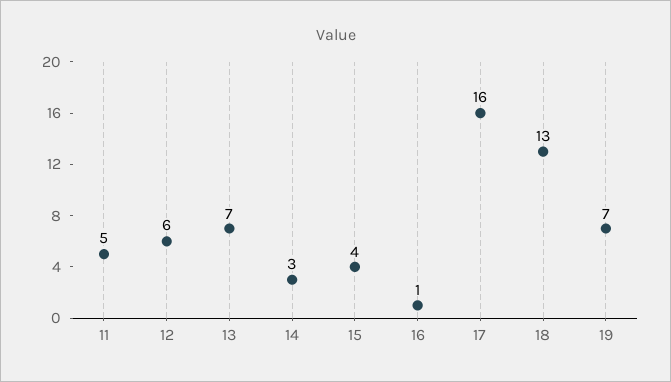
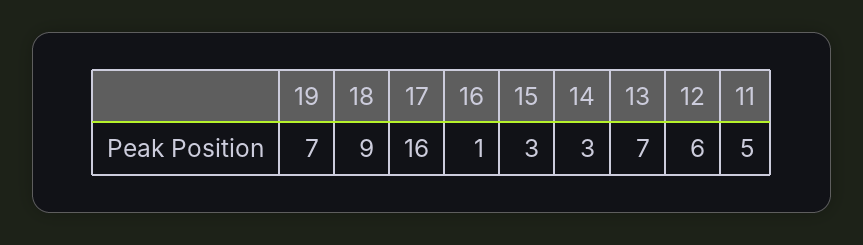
15: 4 -> 3
18: 13 -> 9

